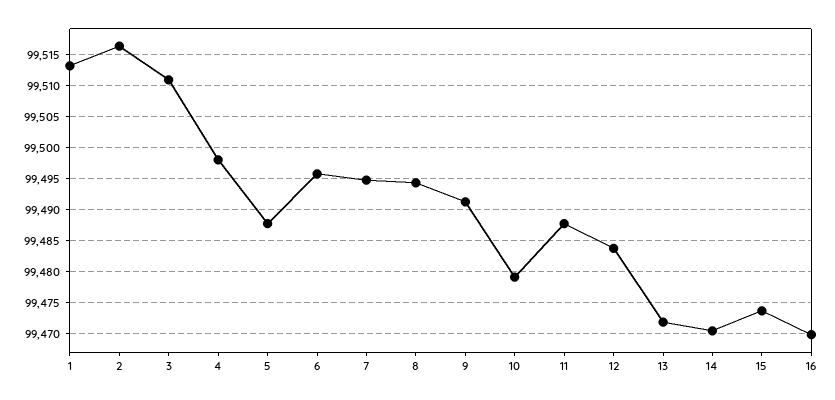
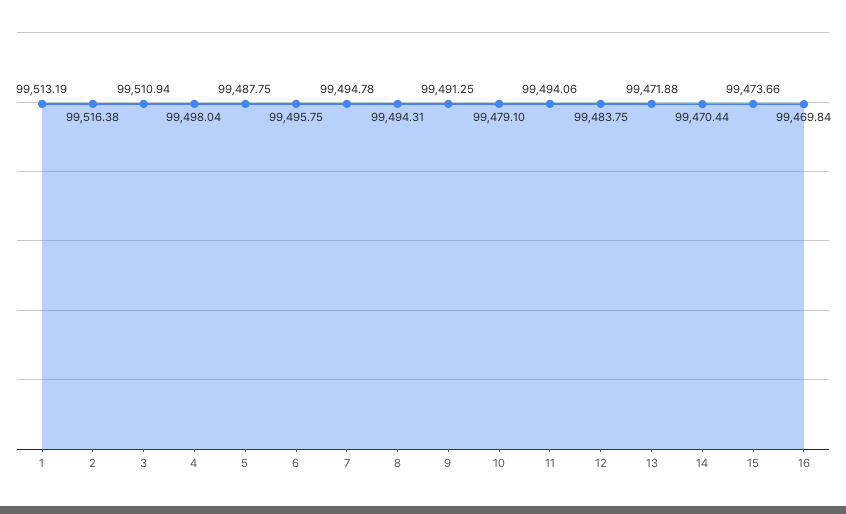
11: 99488 -> 99494.06

